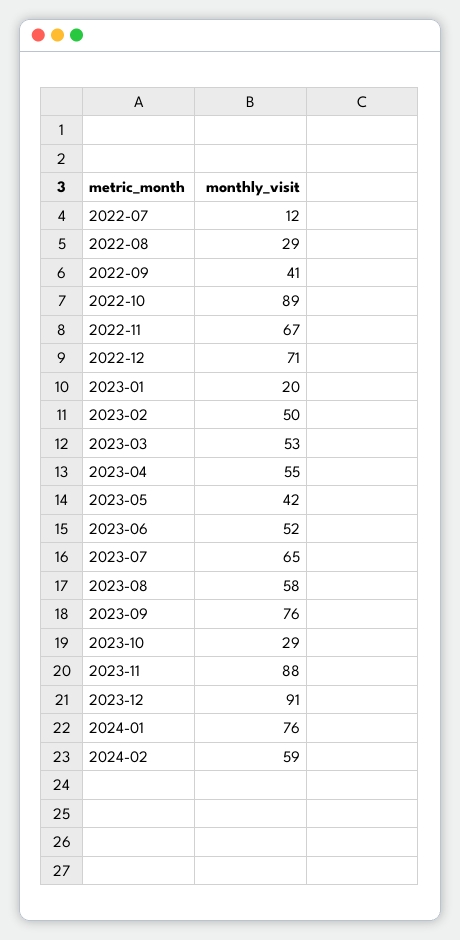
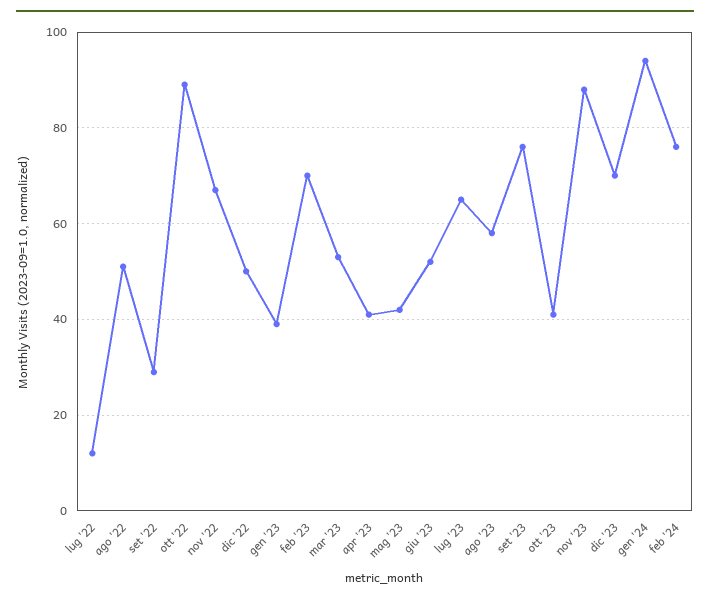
2022-08: 29 -> 50
2022-09: 41 -> 30
2022-12: 71 -> 50
2023-01: 20 -> 40
2023-02: 50 -> 70
2023-04: 55 -> 40
2023-10: 29 -> 40
2023-12: 91 -> 70
2024-01: 76 -> 95
2024-02: 59 -> 75

